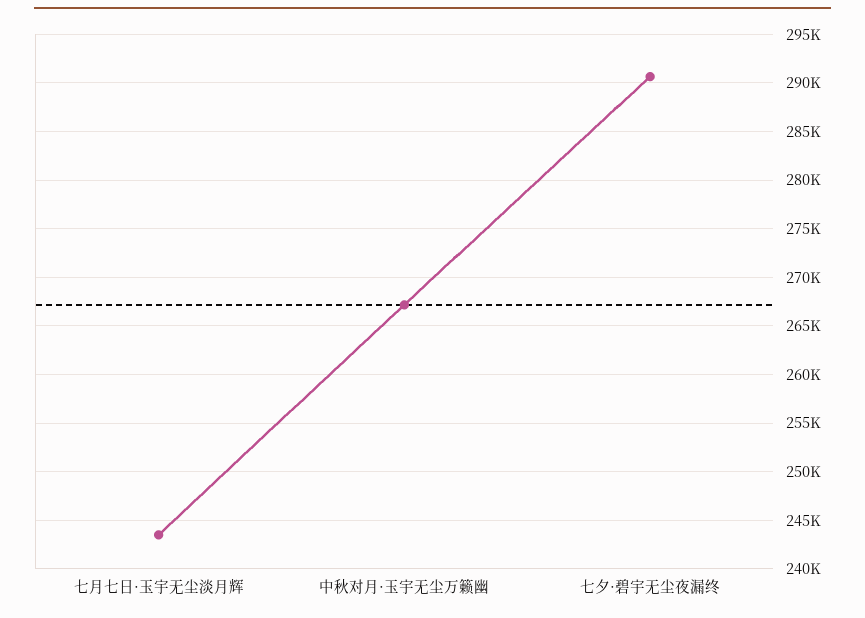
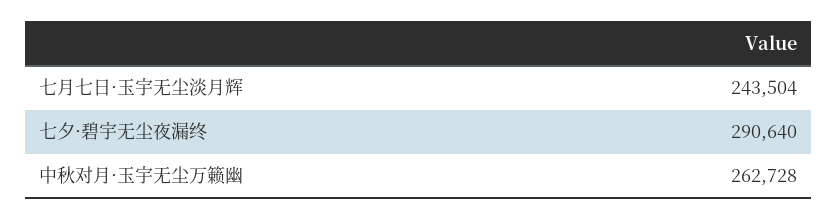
中秋对月·玉宇无尘万籁幽: 267000 -> 262728

